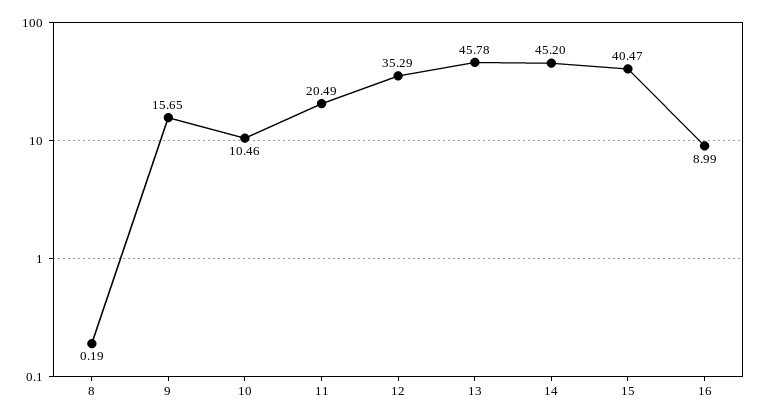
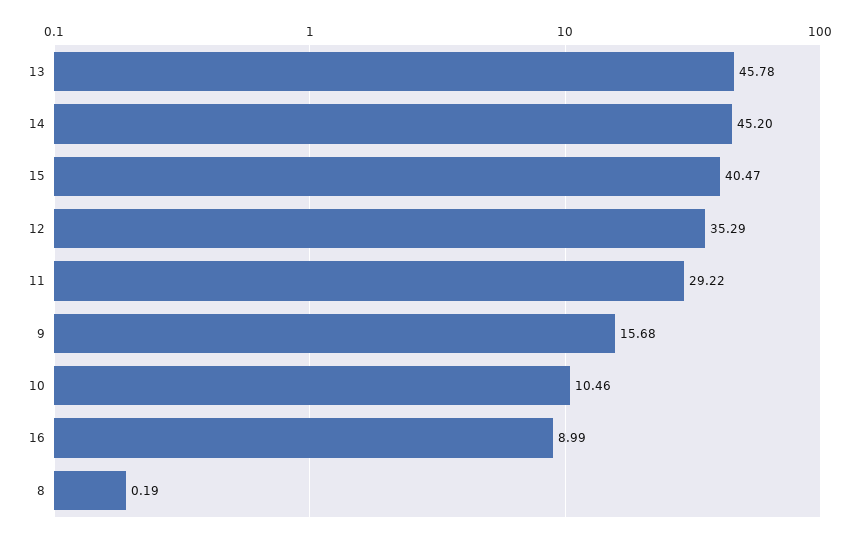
9: 15.65 -> 15.68
11: 20.49 -> 29.22

